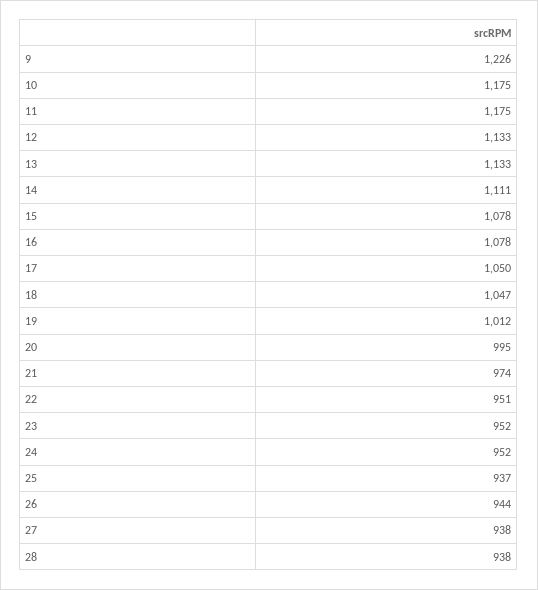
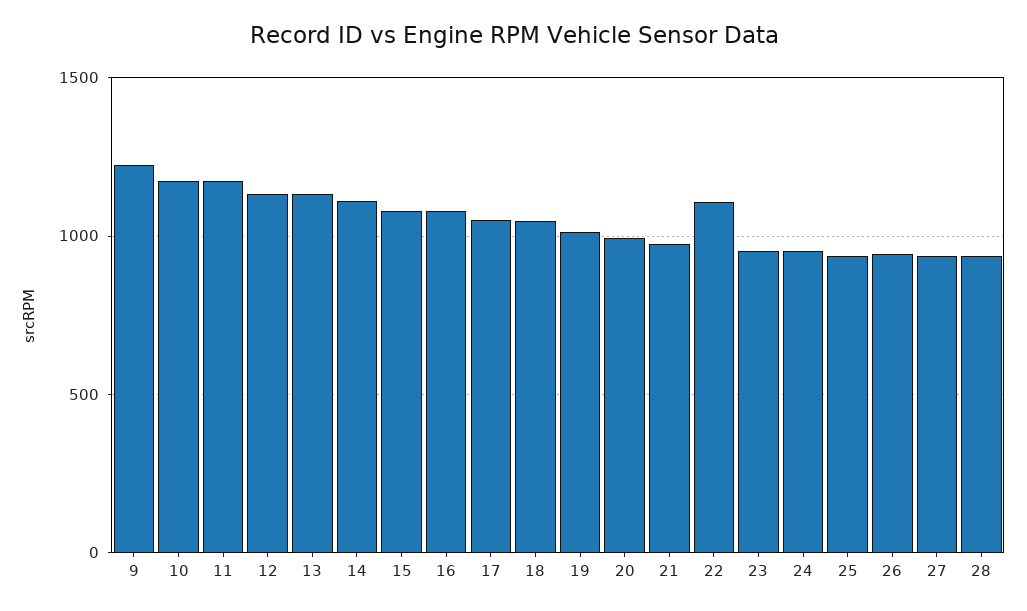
22: 951 -> 1100

